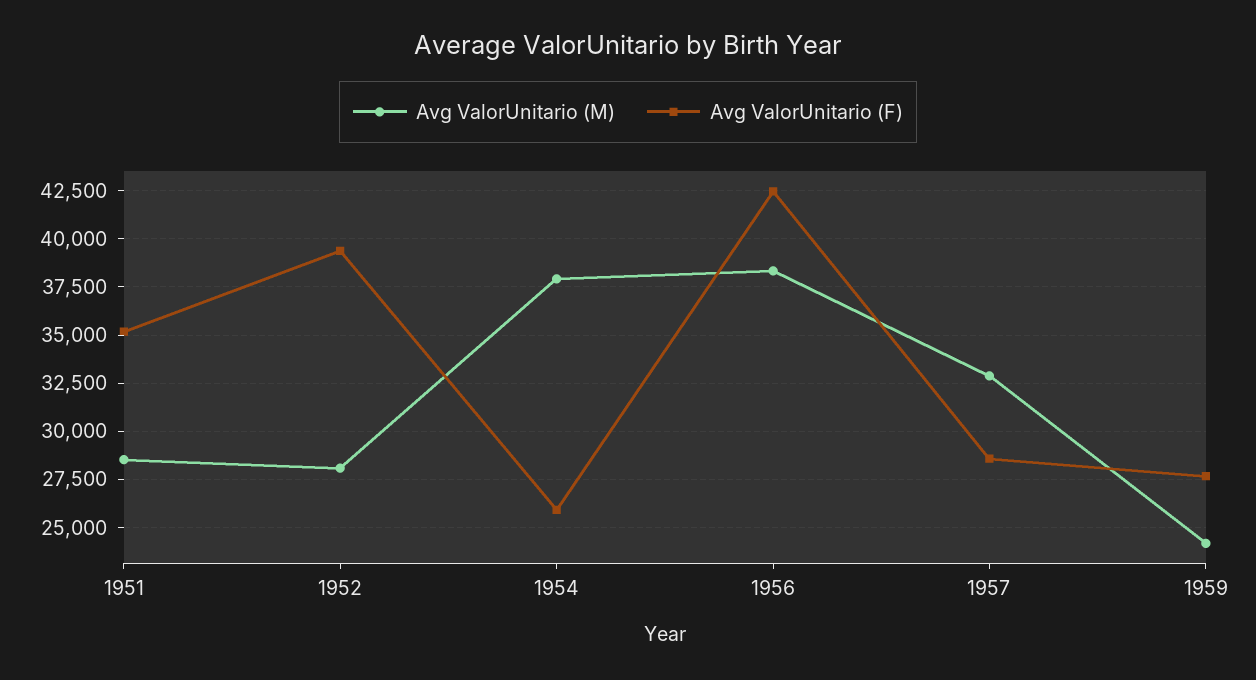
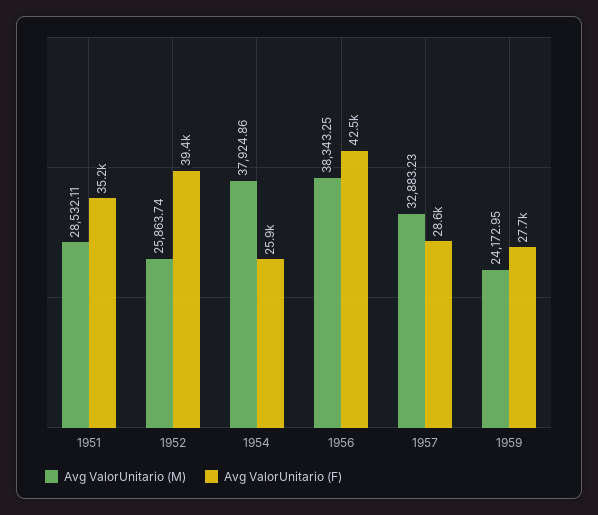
Avg ValorUnitario (M), 1952: 28000 -> 25863.74

